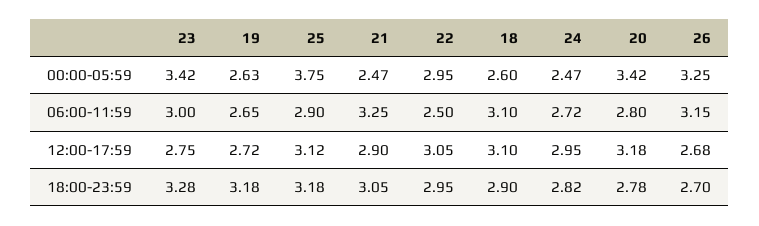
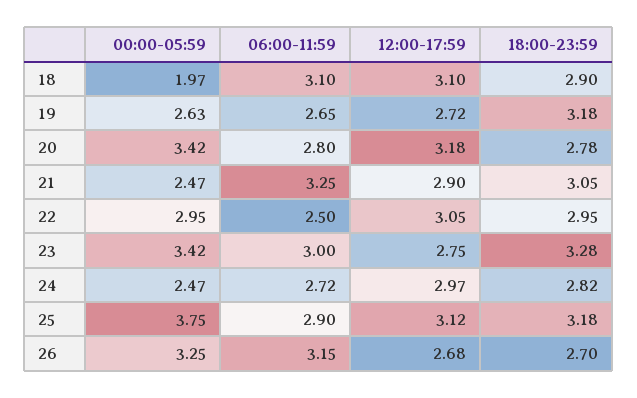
18, 00:00-05:59: 2.6 -> 1.97
24, 12:00-17:59: 2.95 -> 2.97

